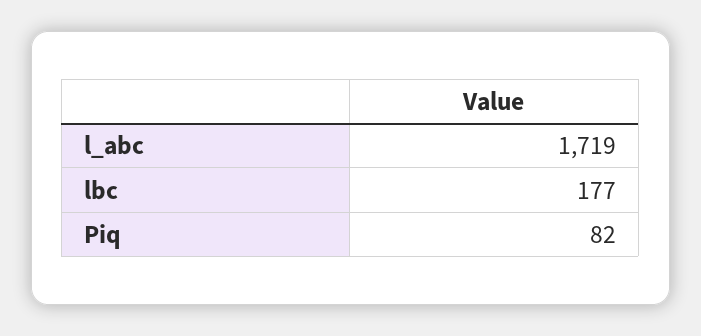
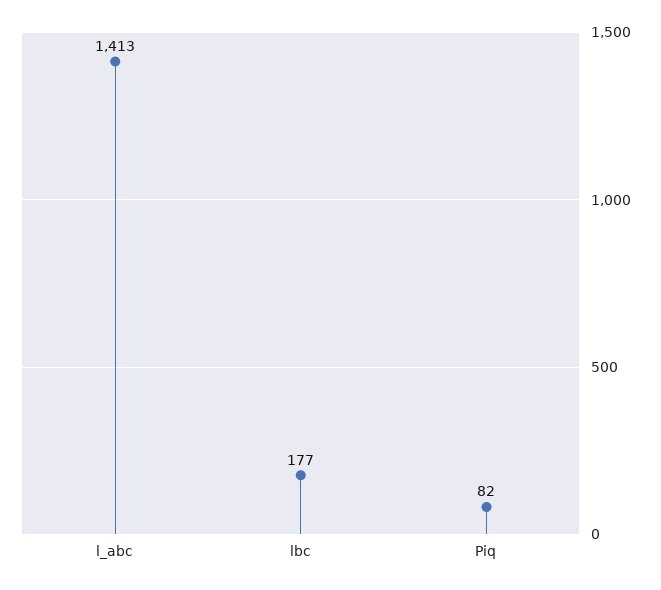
l_abc: 1719 -> 1413

